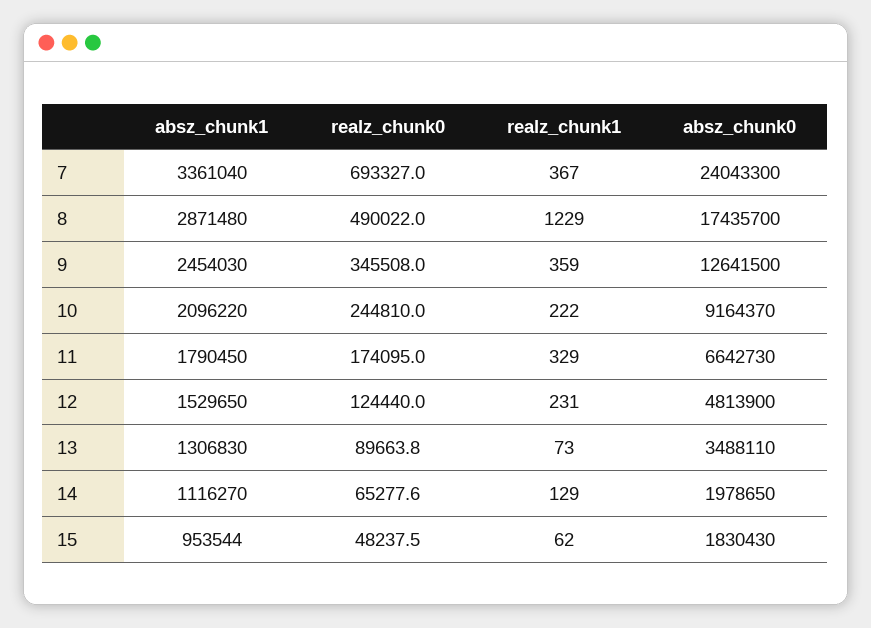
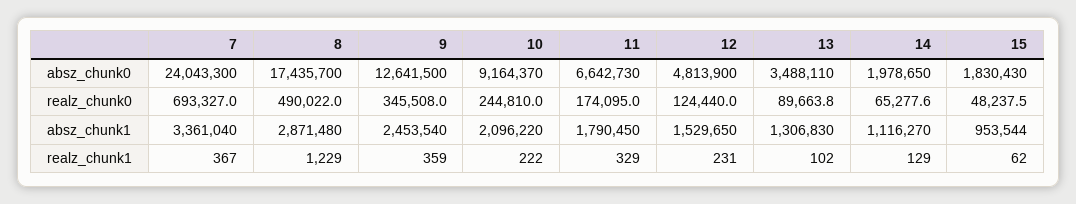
absz_chunk1, 9: 2454030 -> 2453540
realz_chunk1, 13: 73 -> 102

